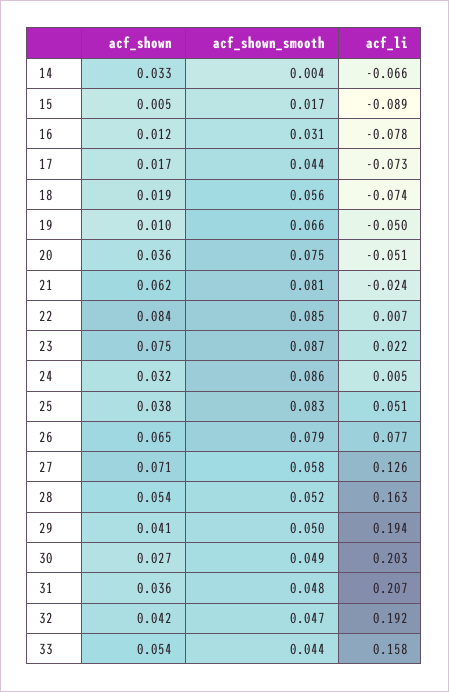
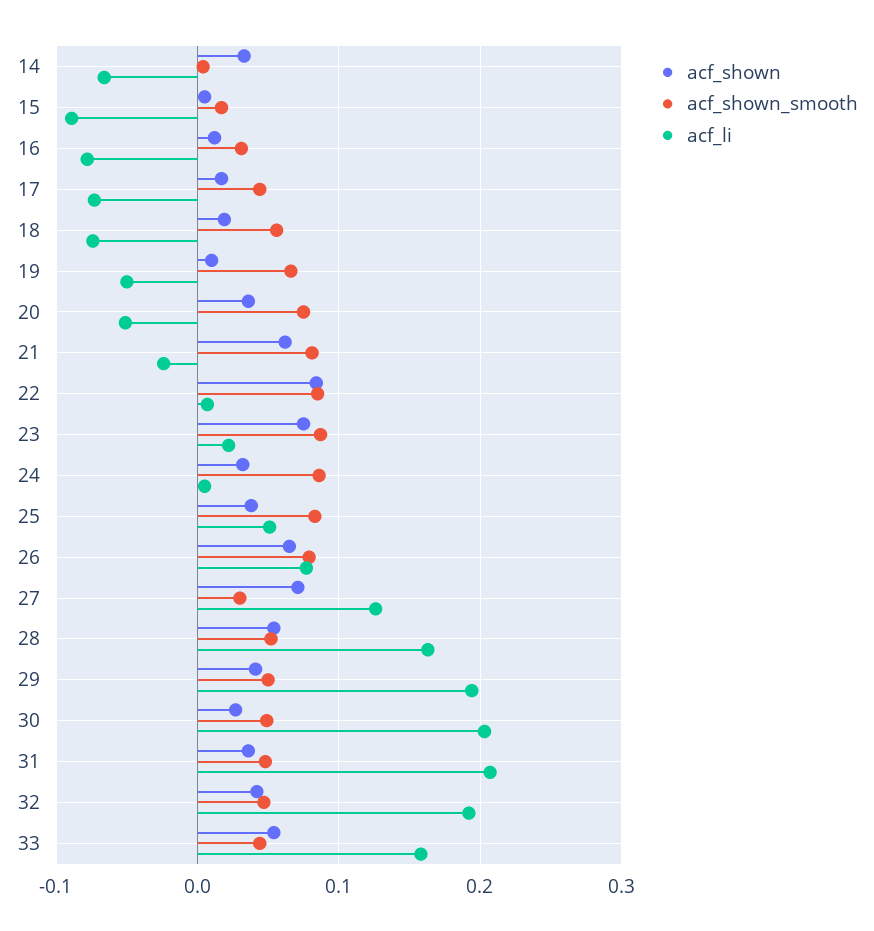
acf_shown_smooth, 27: 0.058 -> 0.03

